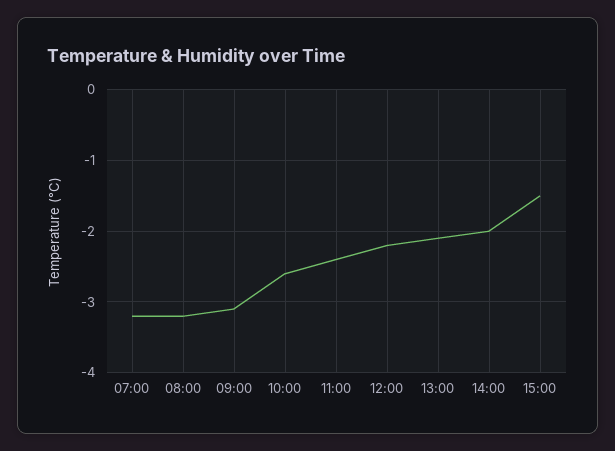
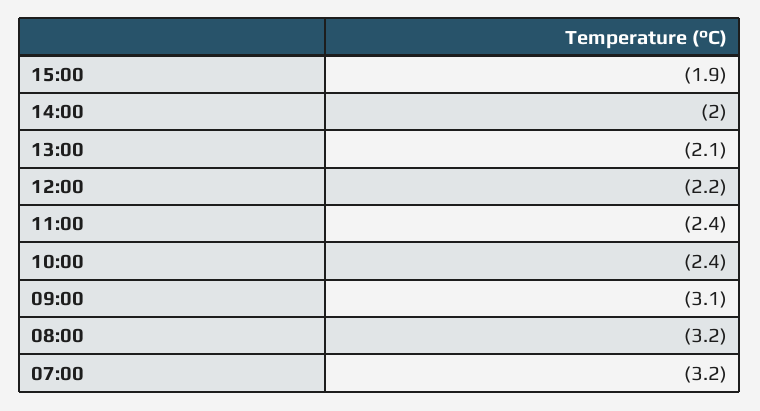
10:00: -2.6 -> -2.4
15:00: -1.5 -> -1.9

